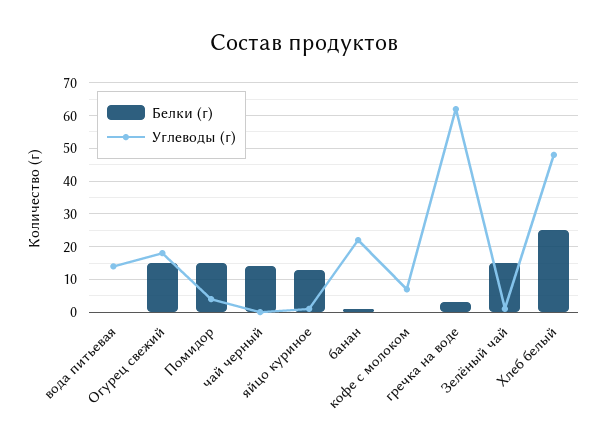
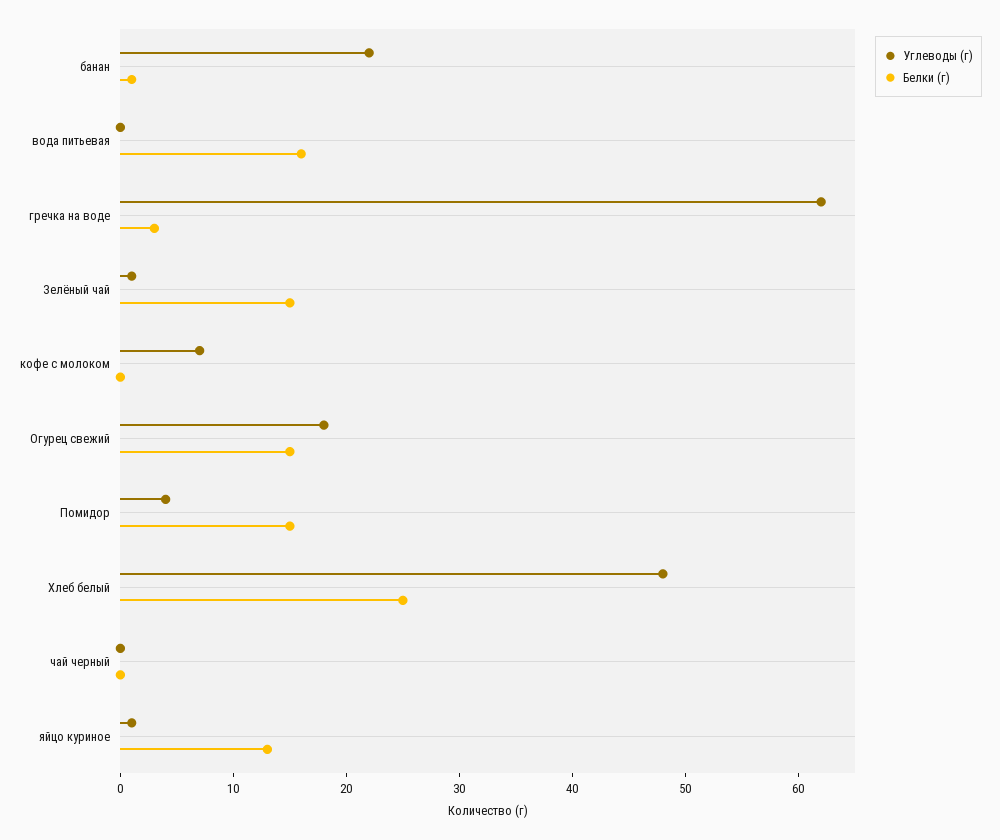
Белки (г), вода питьевая: 0 -> 16
Углеводы (г), вода питьевая: 15 -> 0
Белки (г), чай черный: 15 -> 0

